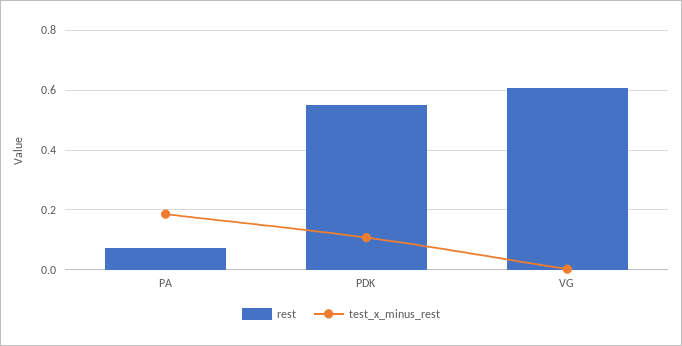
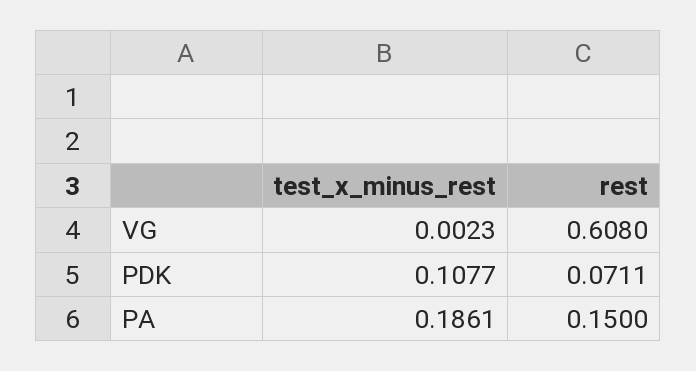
rest, PA: 0.075 -> 0.15
rest, PDK: 0.55 -> 0.0711

